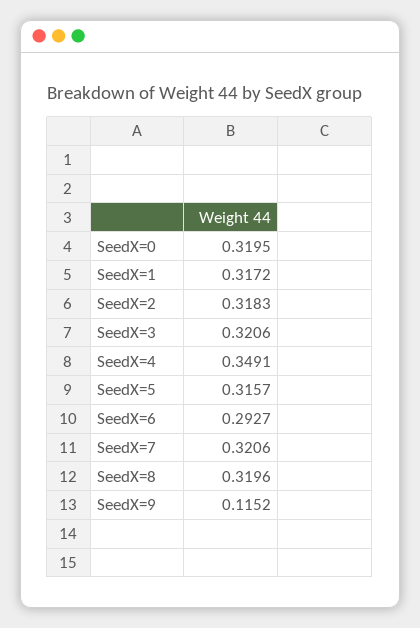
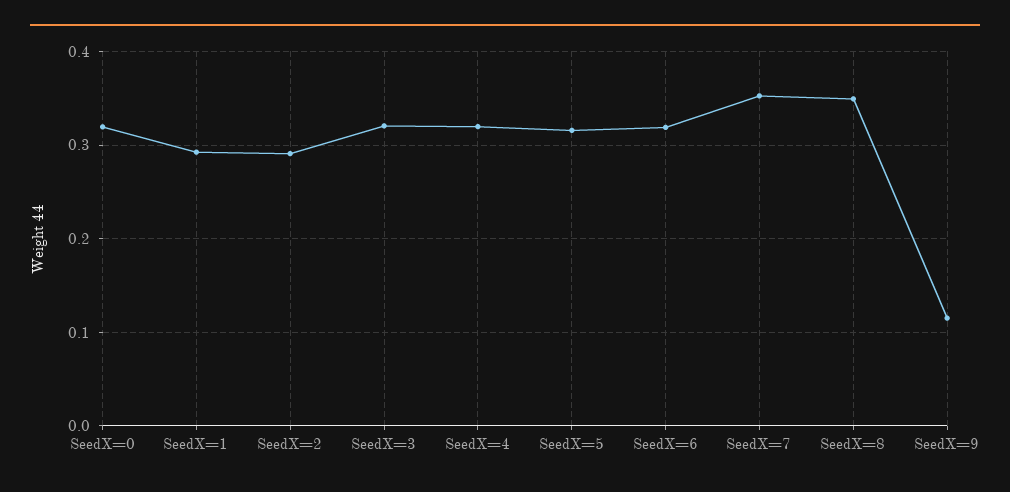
SeedX=1: 0.3172 -> 0.29
SeedX=2: 0.3183 -> 0.29
SeedX=4: 0.3491 -> 0.32
SeedX=6: 0.2927 -> 0.32
SeedX=7: 0.3206 -> 0.35
SeedX=8: 0.3196 -> 0.35

